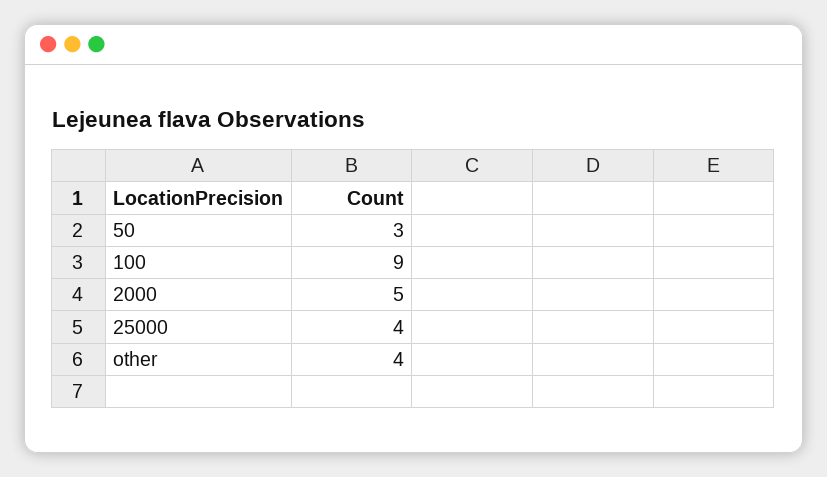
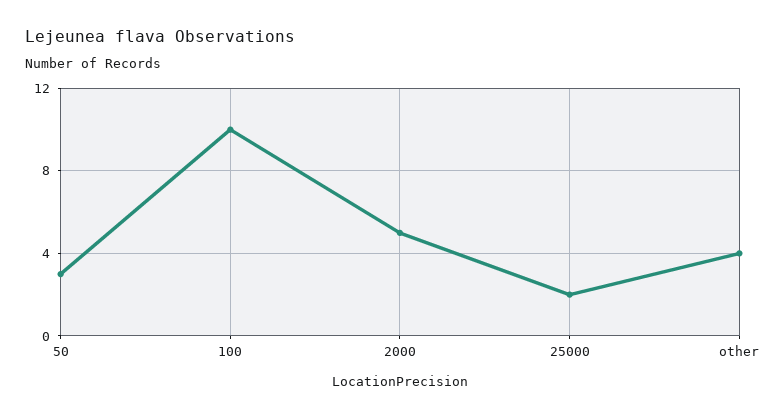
100: 9 -> 10
25000: 4 -> 2

